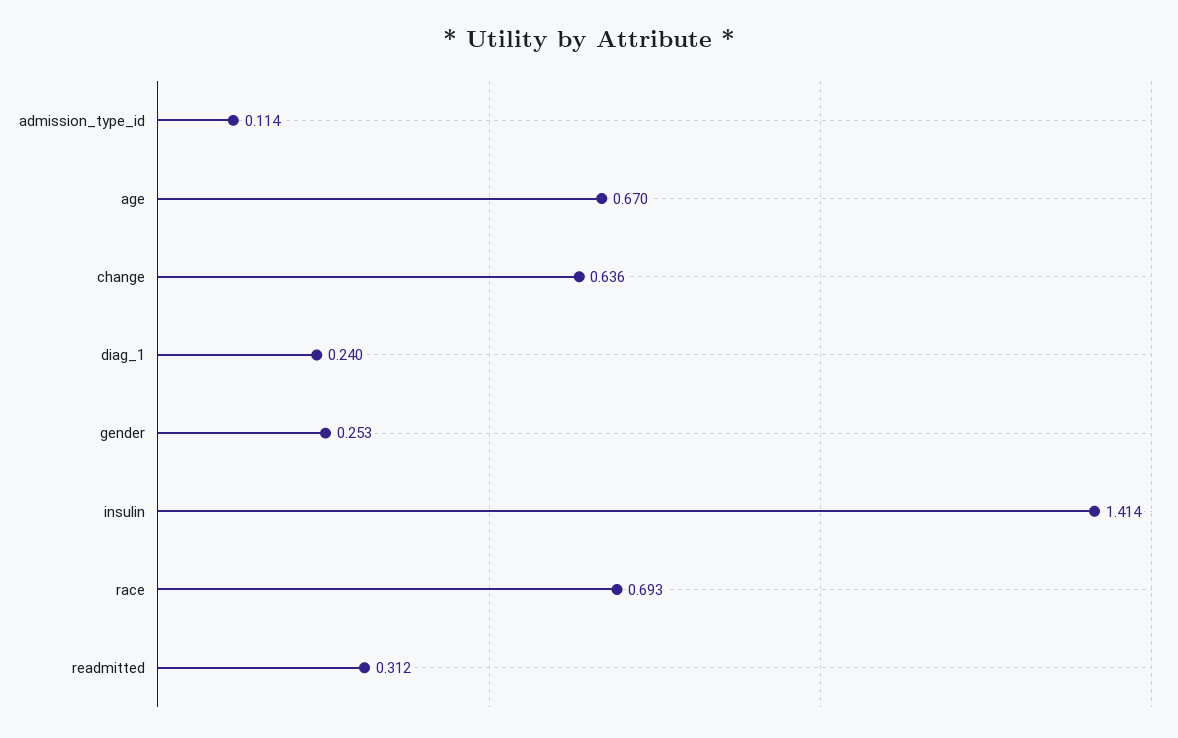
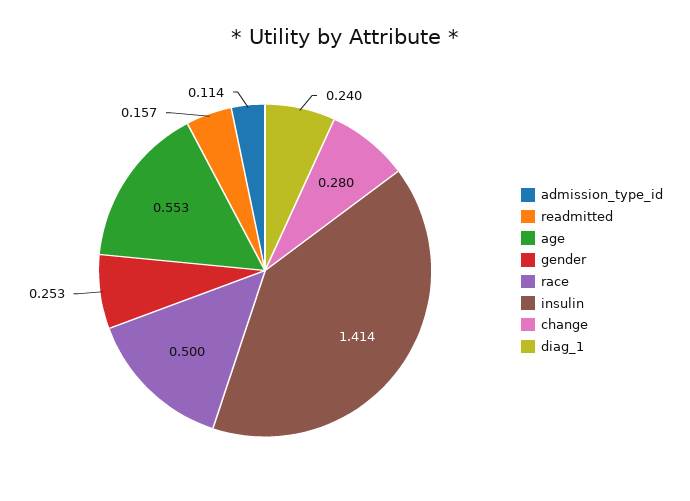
age: 0.67 -> 0.553
change: 0.636 -> 0.28
race: 0.693 -> 0.5
readmitted: 0.312 -> 0.157

